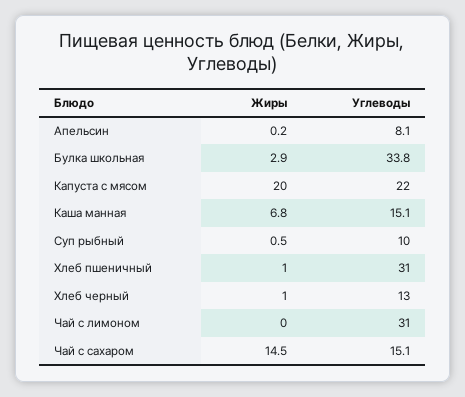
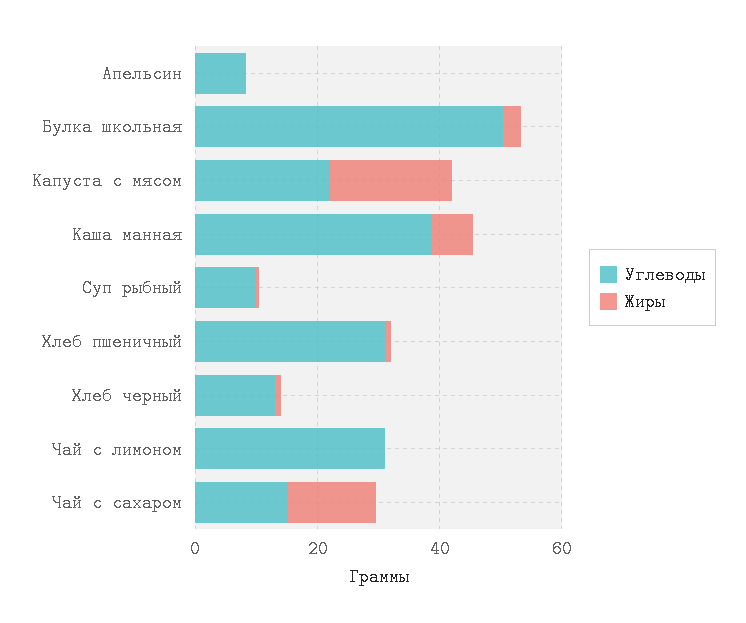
Углеводы, Булка школьная: 33.8 -> 50
Углеводы, Каша манная: 15.1 -> 40

